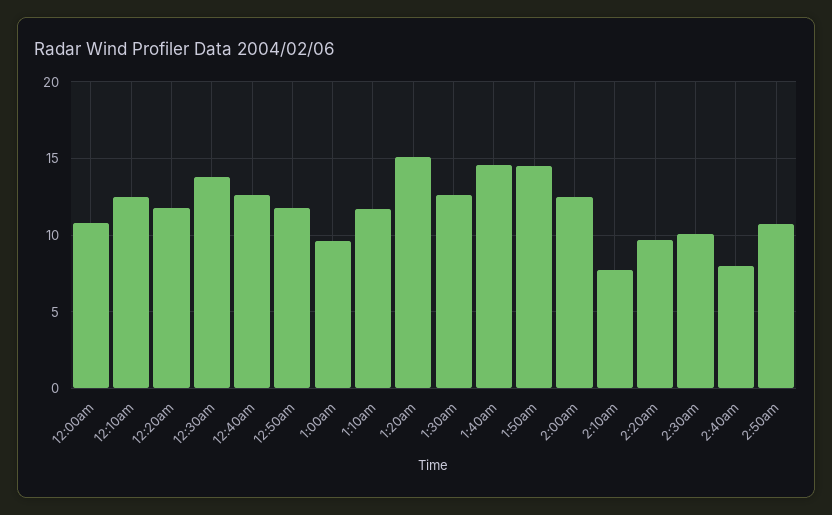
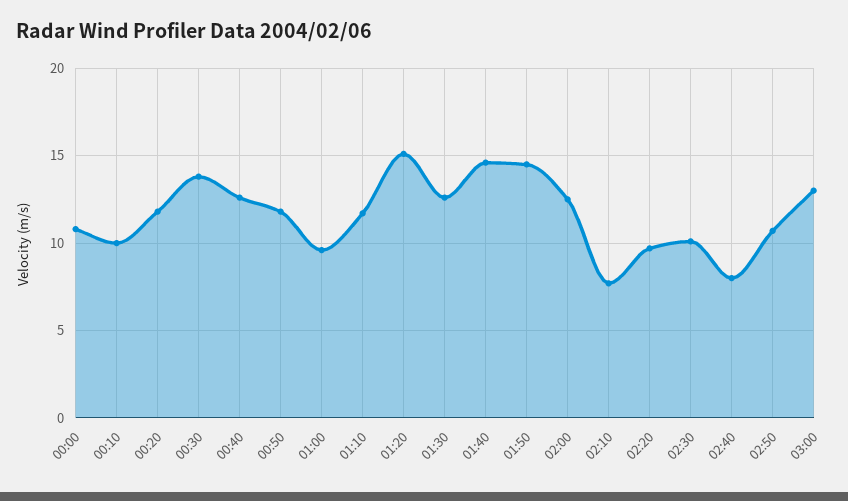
12:10am: 12.5 -> 10
03:00: none -> 13

